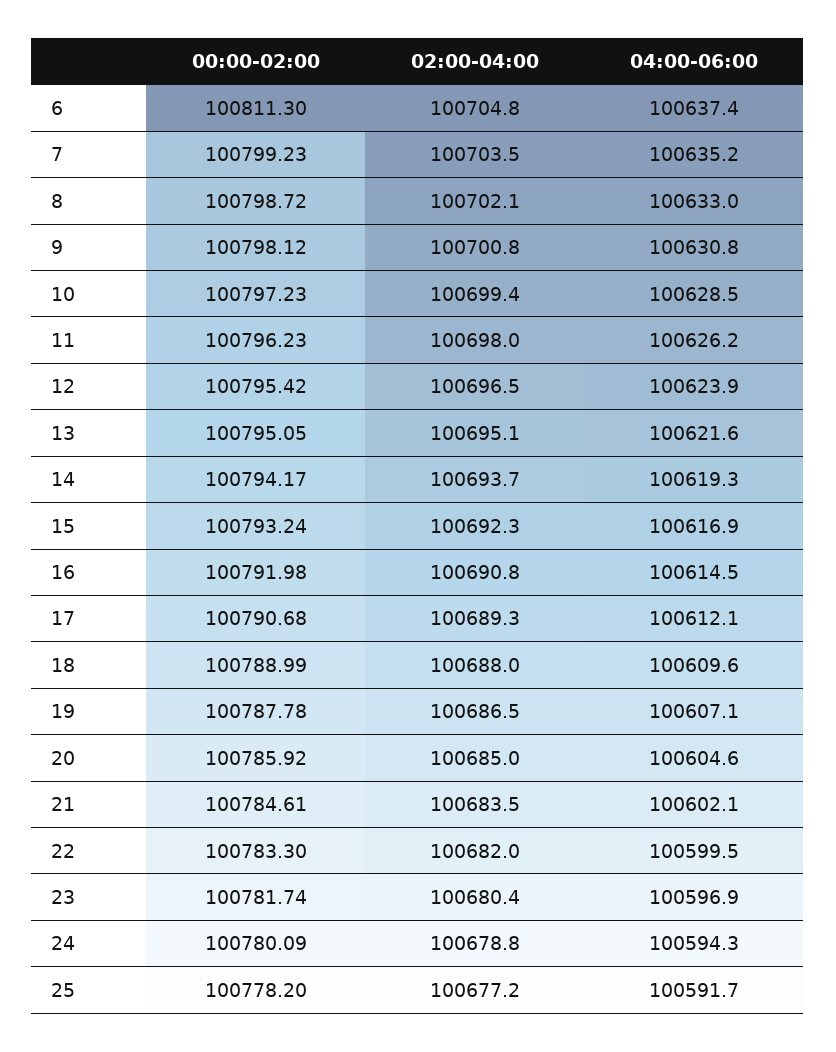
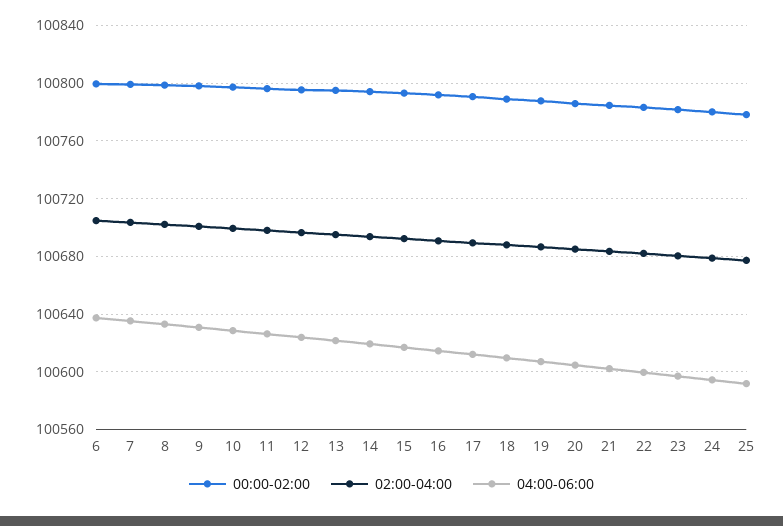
00:00-02:00, 6: 100811.3 -> 100800

